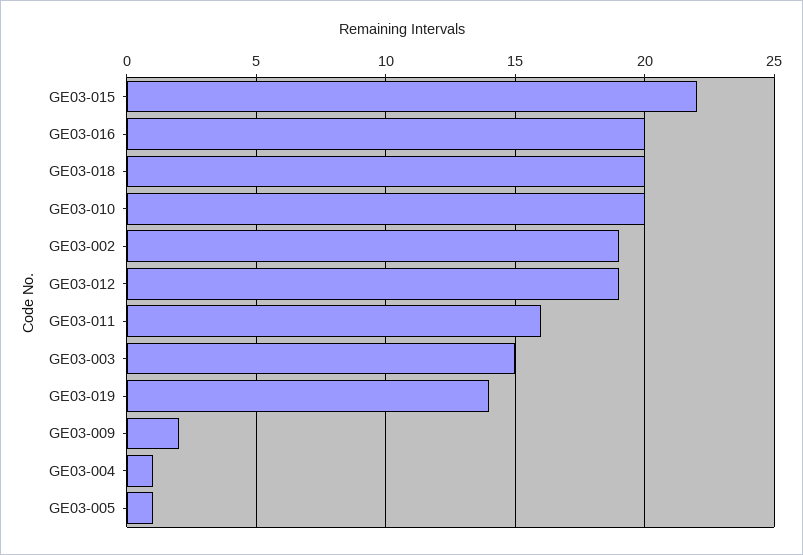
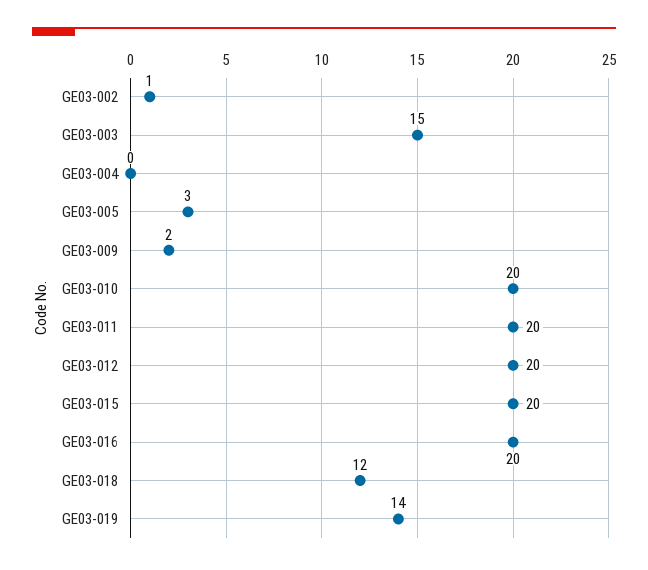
GE03-015: 22 -> 20
GE03-018: 20 -> 12
GE03-002: 19 -> 1
GE03-012: 19 -> 20
GE03-011: 16 -> 20
GE03-004: 1 -> 0
GE03-005: 1 -> 3

